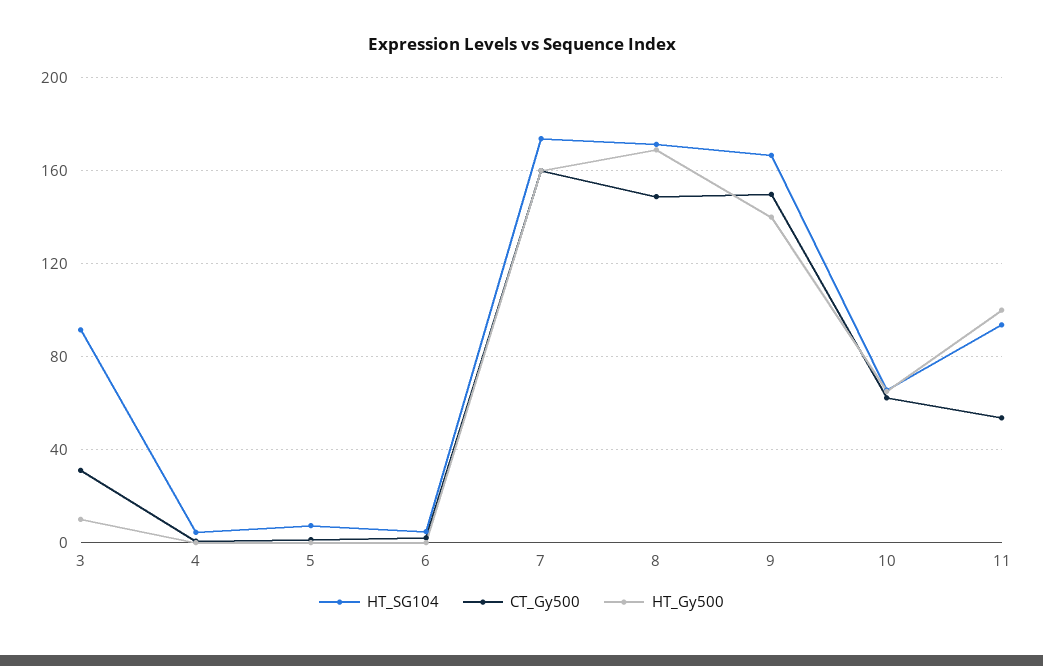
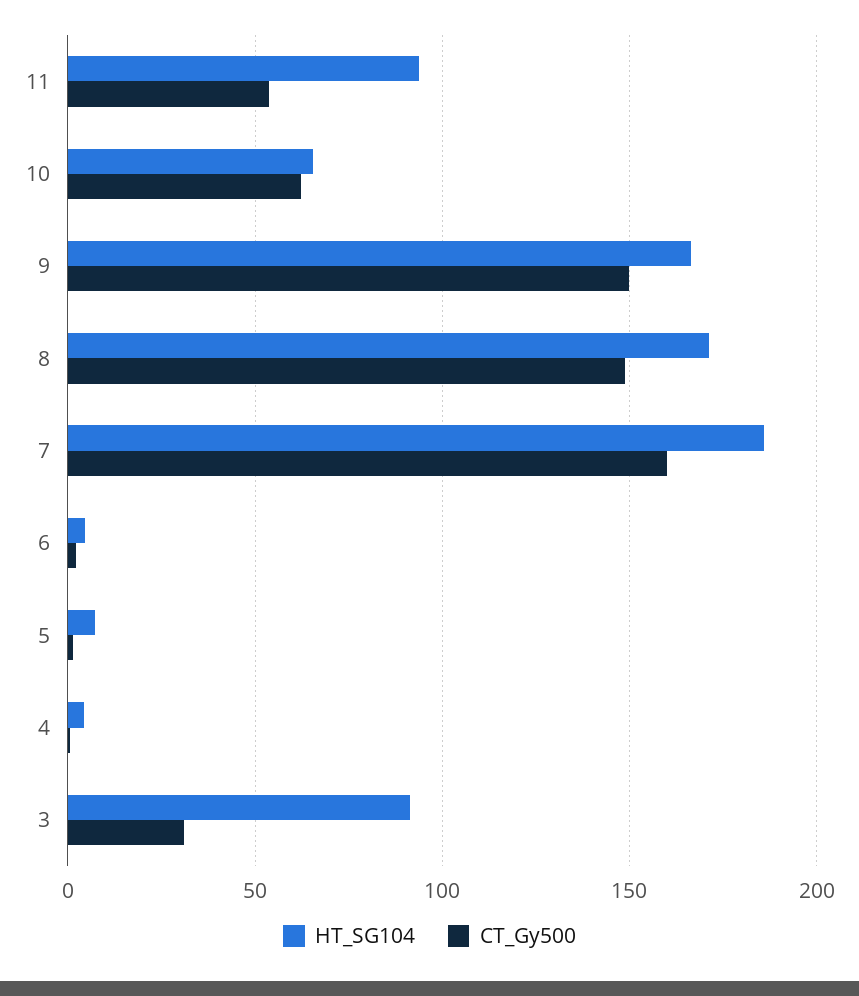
HT_Gy500, 3: 10 -> none
HT_Gy500, 4: 0 -> none
HT_Gy500, 5: 0 -> none
HT_Gy500, 6: 0 -> none
HT_SG104, 7: 175 -> 185
HT_Gy500, 7: 160 -> none
HT_Gy500, 8: 170 -> none
HT_Gy500, 9: 140 -> none
HT_Gy500, 10: 65 -> none
HT_Gy500, 11: 100 -> none

